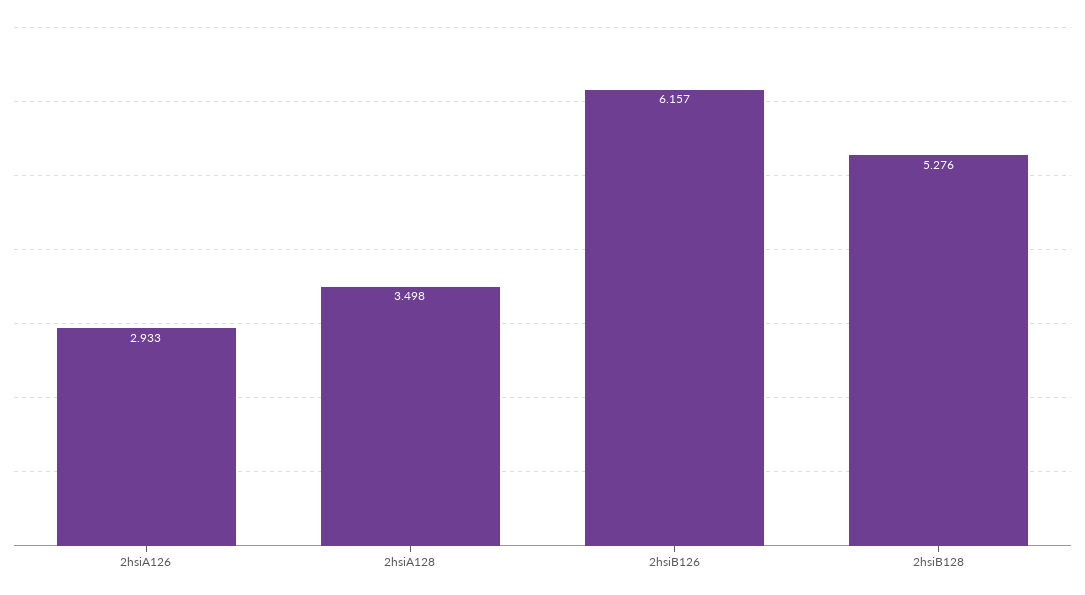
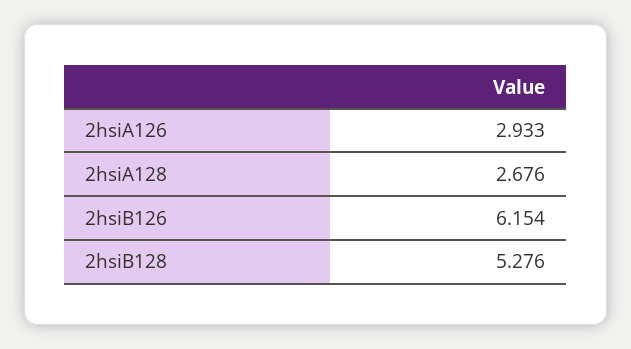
2hsiA128: 3.498 -> 2.676
2hsiB126: 6.157 -> 6.154

